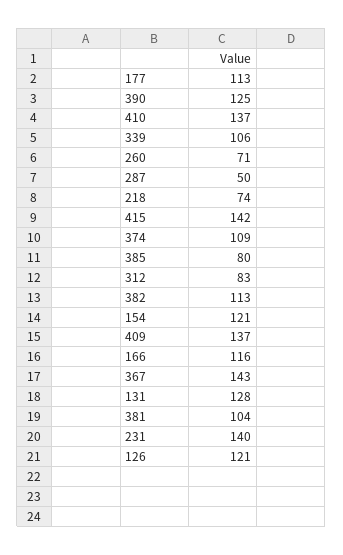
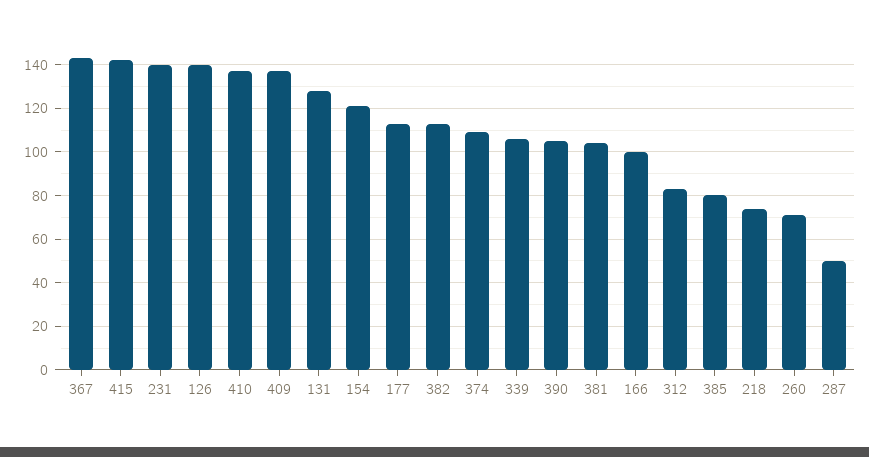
390: 125 -> 105
166: 116 -> 100
126: 121 -> 140

